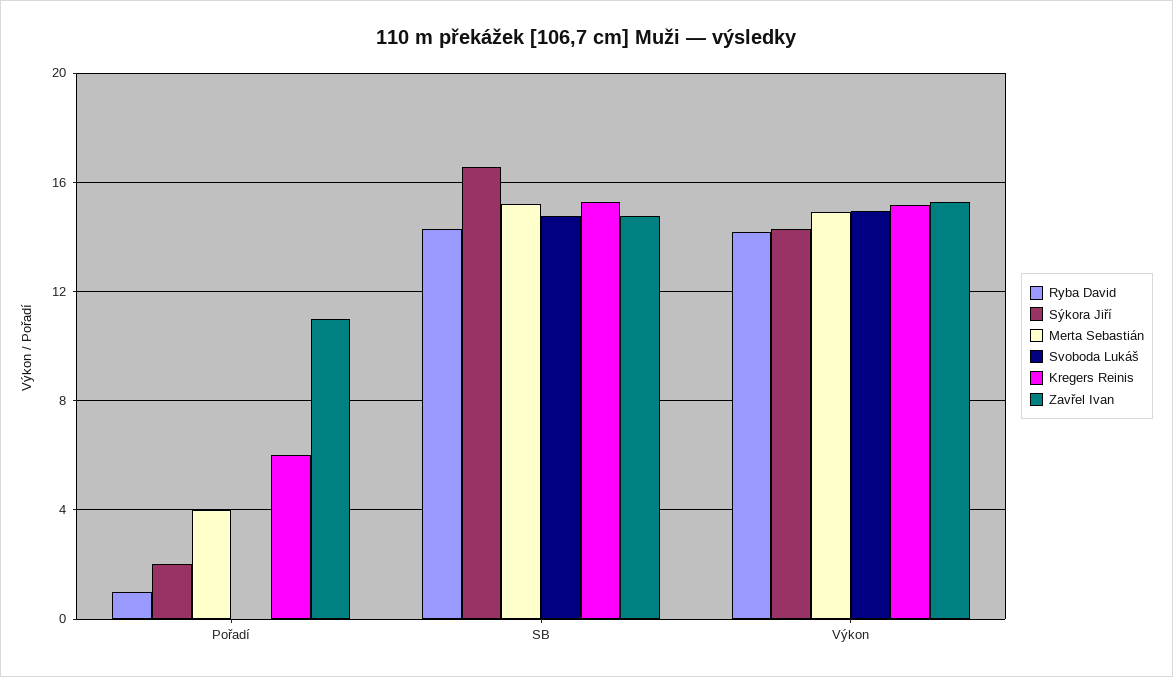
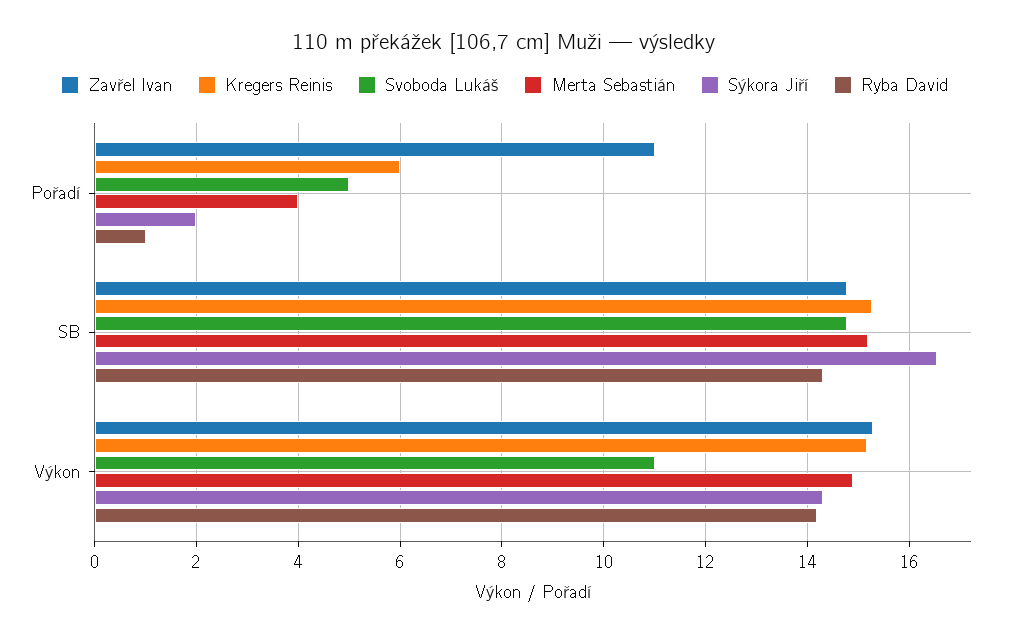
Svoboda Lukáš, Pořadí: 0 -> 5
Svoboda Lukáš, Výkon: 15 -> 11

